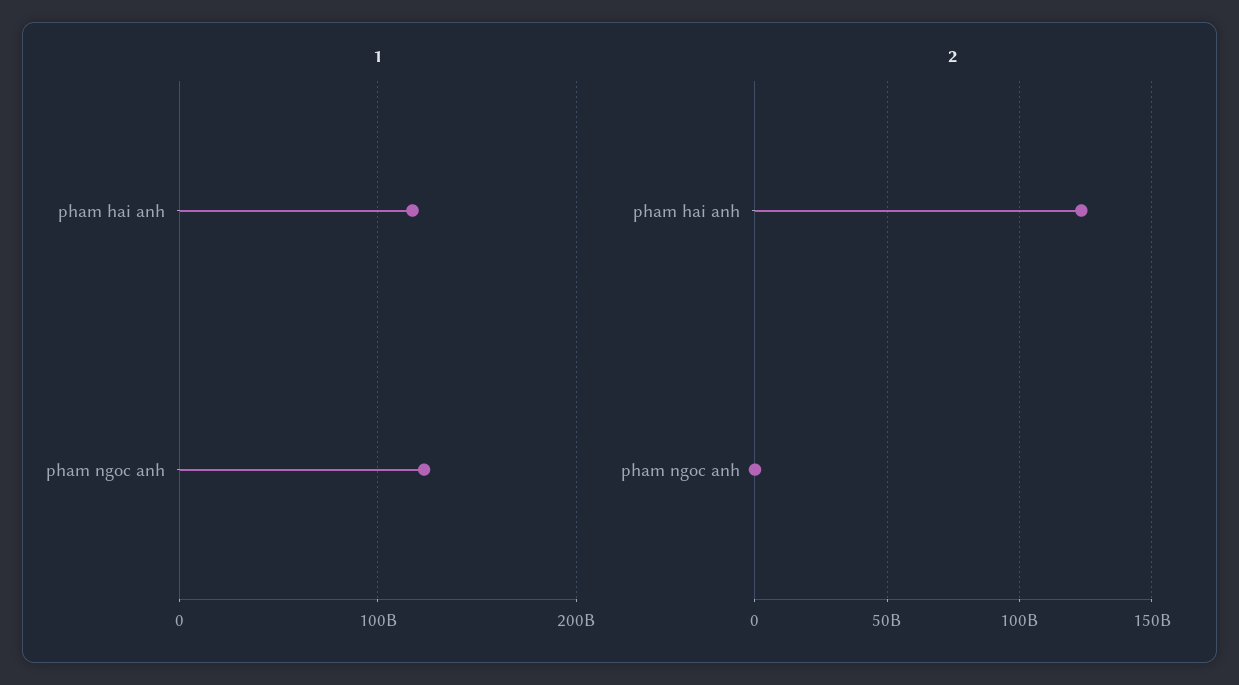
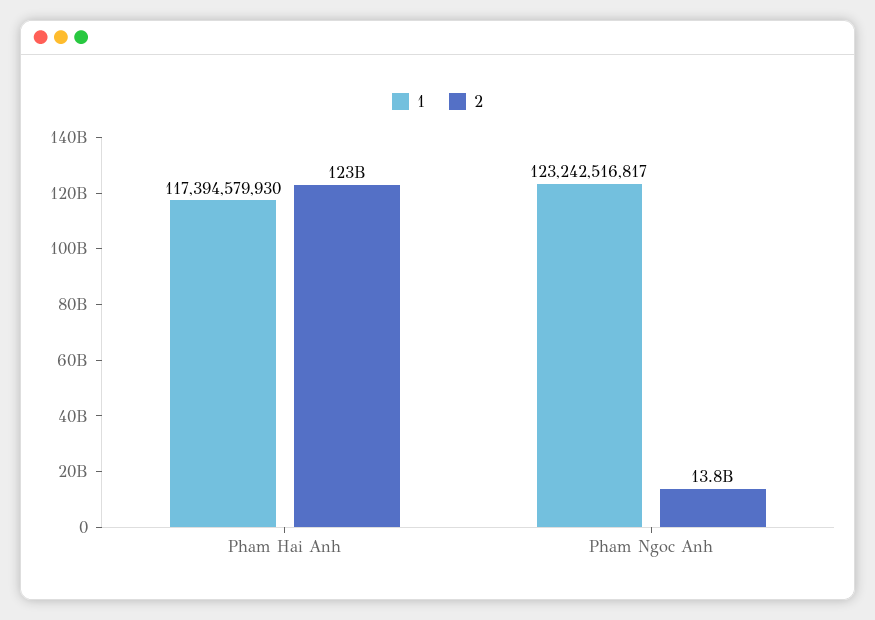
2, pham ngoc anh: 0 -> 13800000000

